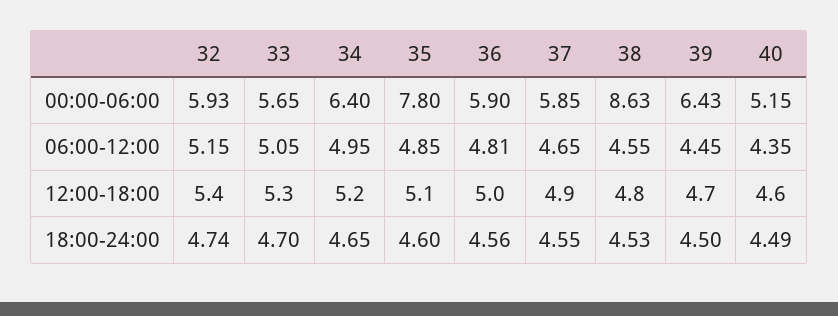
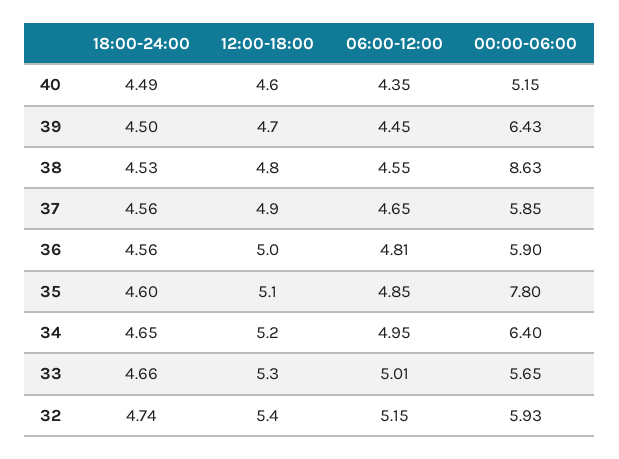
33, 06:00-12:00: 5.05 -> 5.01
33, 18:00-24:00: 4.7 -> 4.66
37, 18:00-24:00: 4.55 -> 4.56

